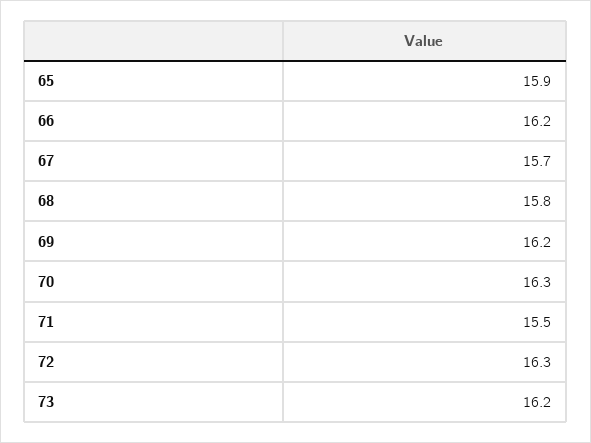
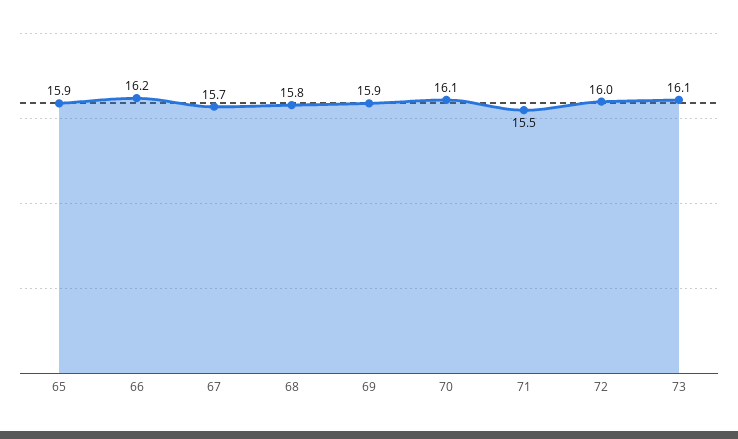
69: 16.2 -> 15.9
70: 16.3 -> 16.1
72: 16.3 -> 16
73: 16.2 -> 16.1

